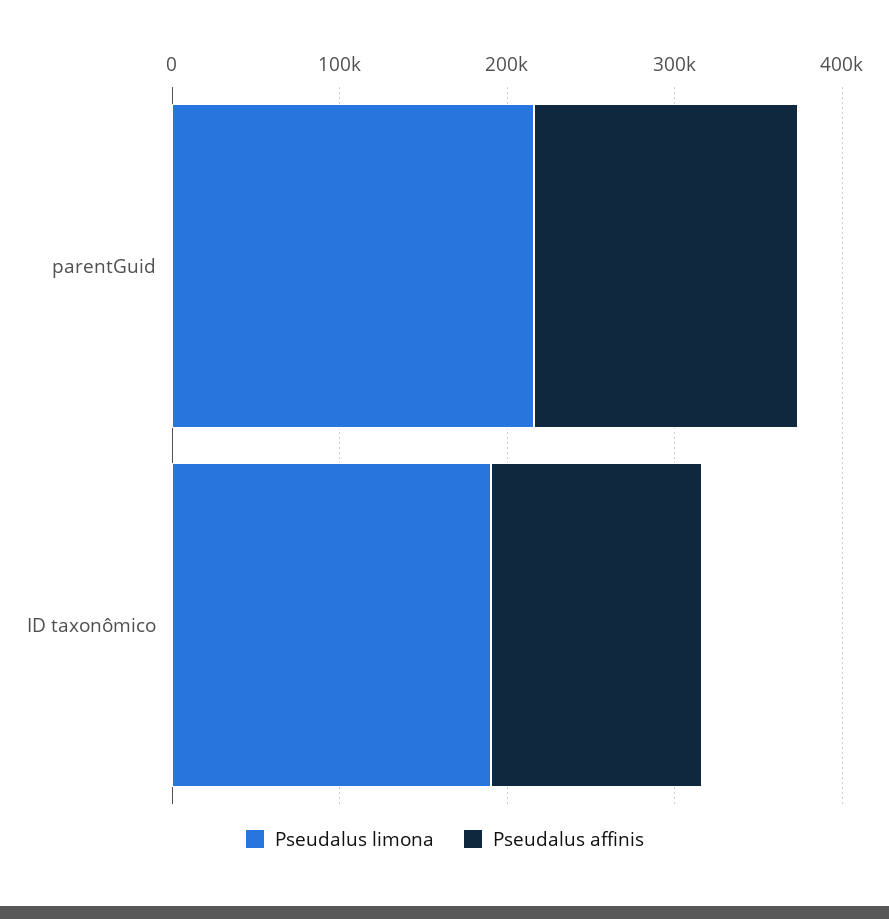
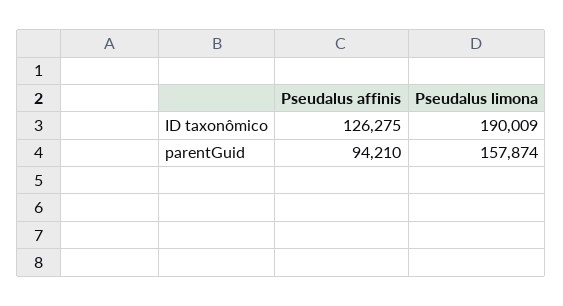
Pseudalus limona, parentGuid: 220000 -> 157874
Pseudalus affinis, parentGuid: 160000 -> 94210

